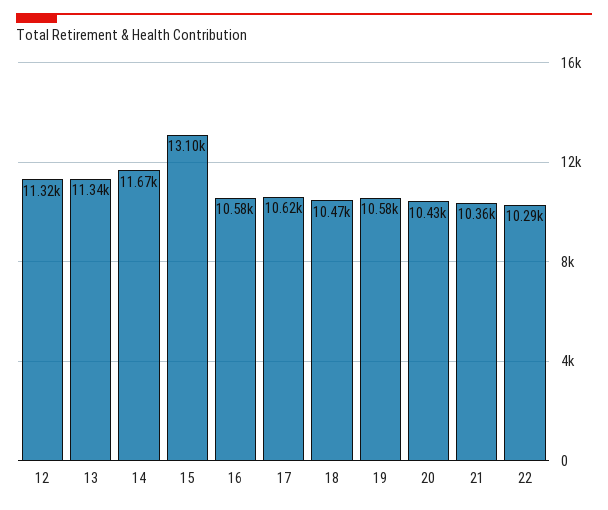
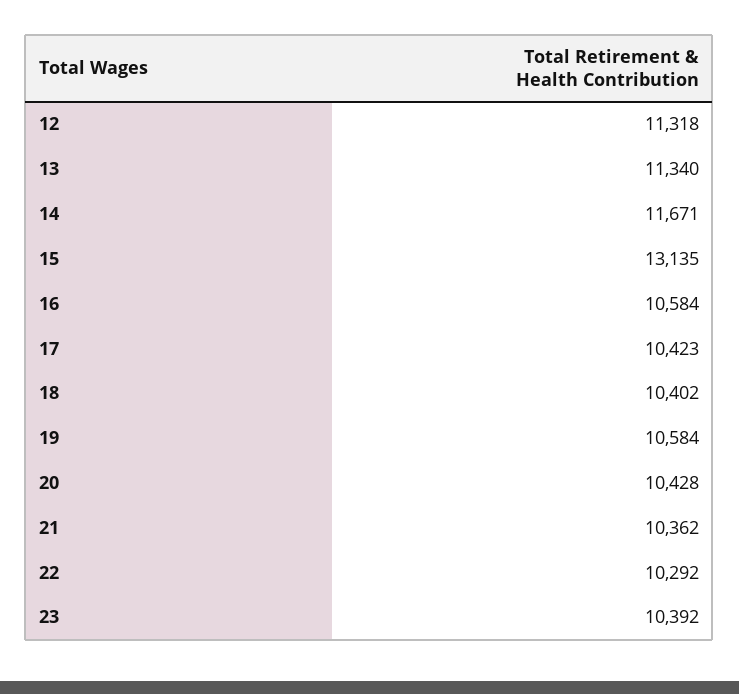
15: 13100 -> 13135
17: 10620 -> 10423
18: 10470 -> 10402
23: none -> 10392

